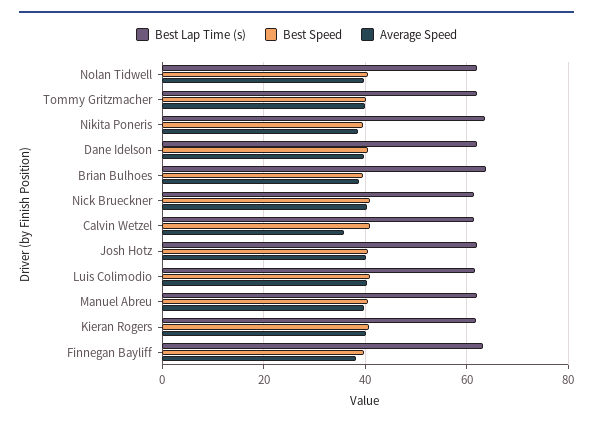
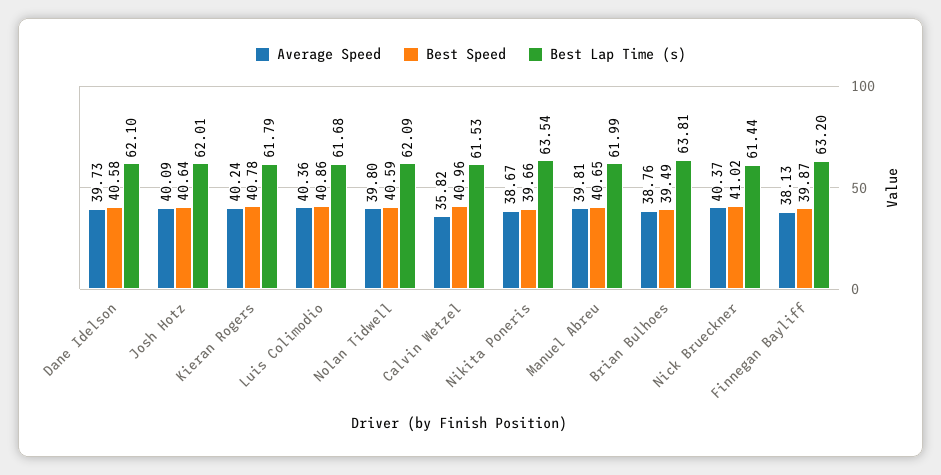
Best Lap Time (s), Tommy Gritzmacher: 62 -> none
Best Speed, Tommy Gritzmacher: 40 -> none
Average Speed, Tommy Gritzmacher: 40 -> none

